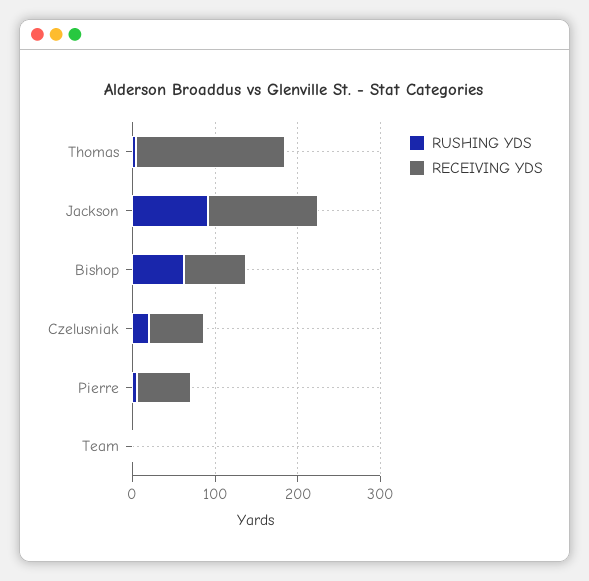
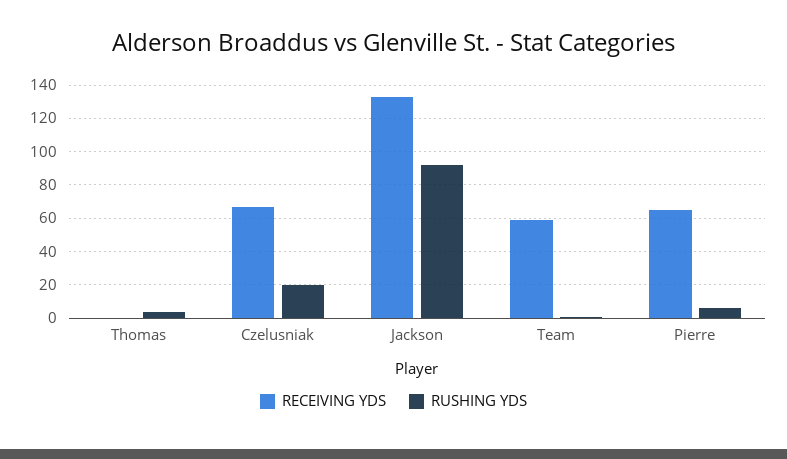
RECEIVING YDS, Thomas: 180 -> 0
RUSHING YDS, Bishop: 60 -> none
RECEIVING YDS, Bishop: 80 -> none
RECEIVING YDS, Team: 0 -> 60

